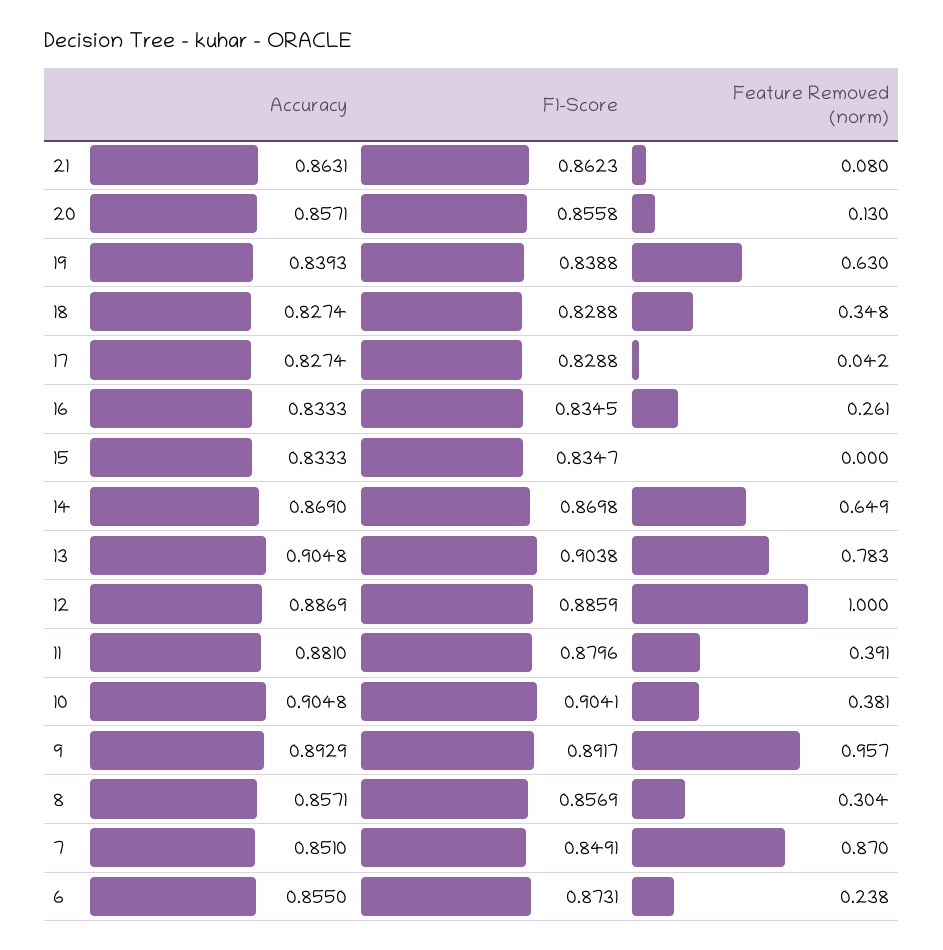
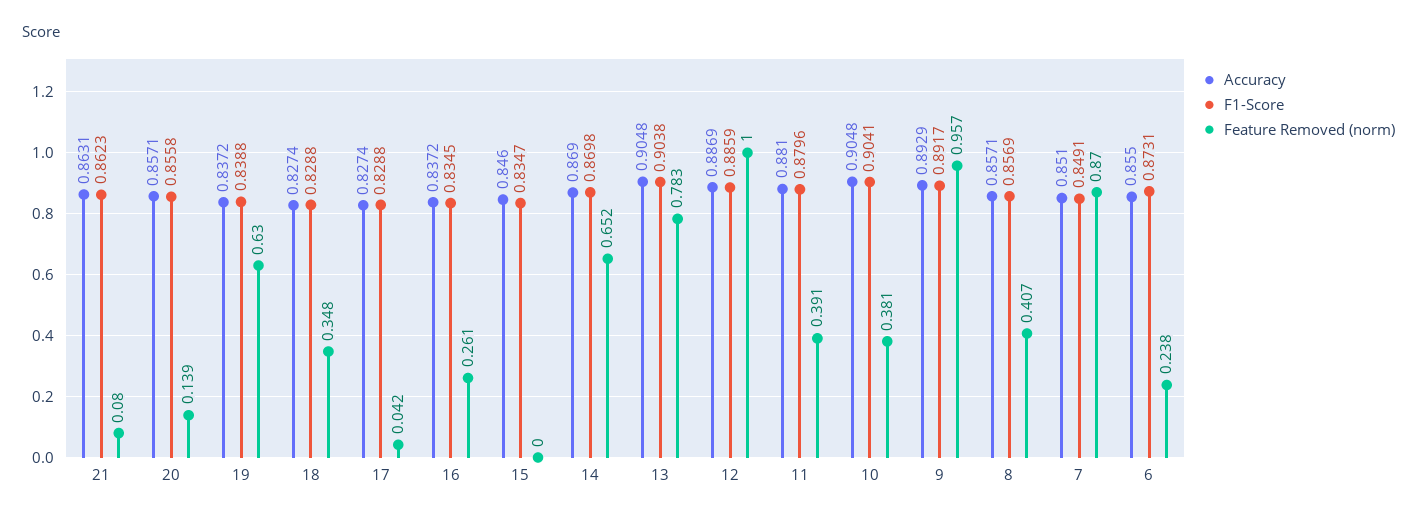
Feature Removed (norm), 20: 0.13 -> 0.139
Accuracy, 19: 0.8393 -> 0.8372
Accuracy, 16: 0.8333 -> 0.8372
Accuracy, 15: 0.8333 -> 0.846
Feature Removed (norm), 14: 0.649 -> 0.652
Feature Removed (norm), 8: 0.304 -> 0.407

